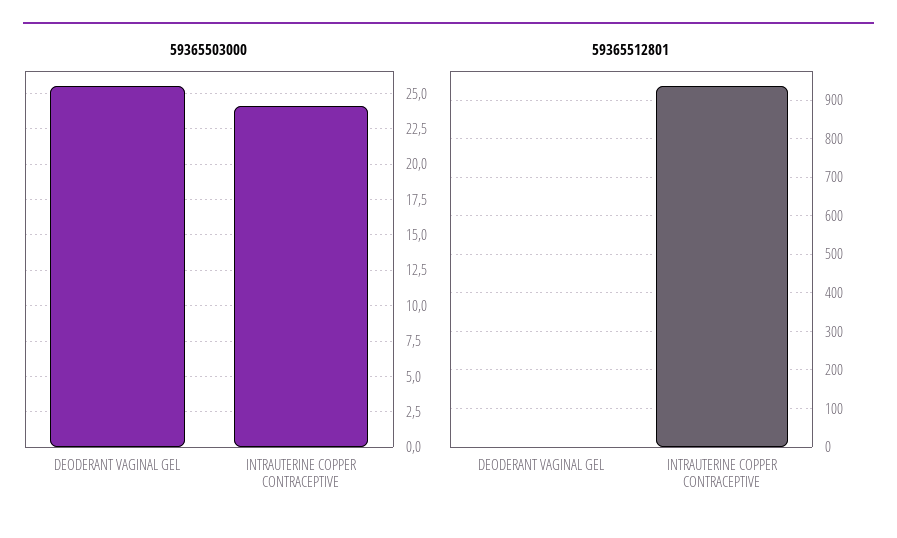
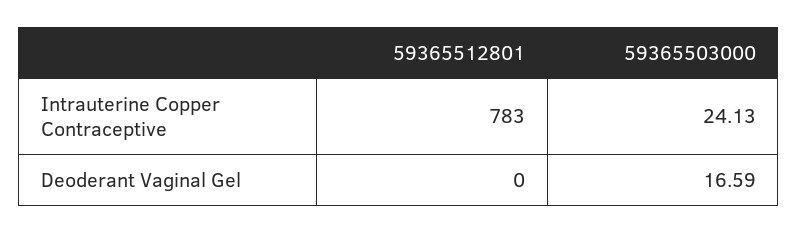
59365503000, DEODERANT VAGINAL GEL: 25.5 -> 16.59
59365512801, INTRAUTERINE COPPER CONTRACEPTIVE: 940 -> 783

